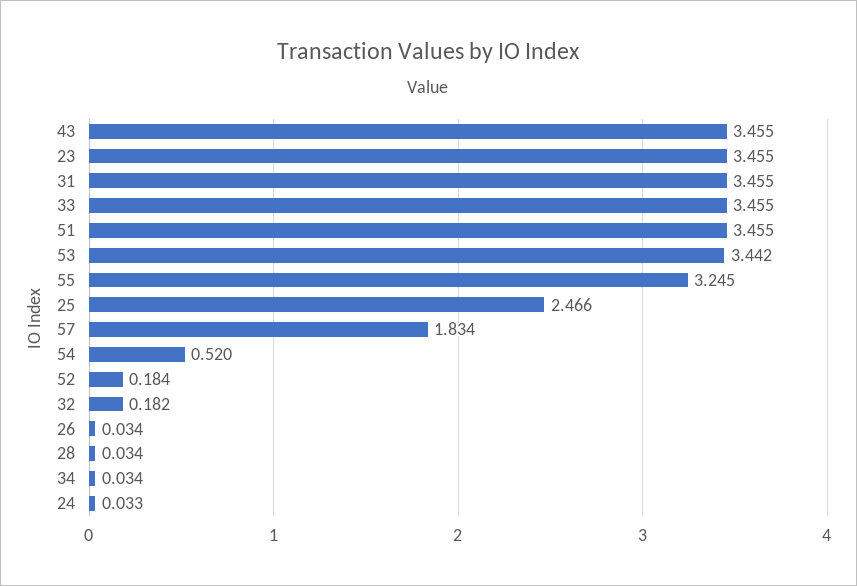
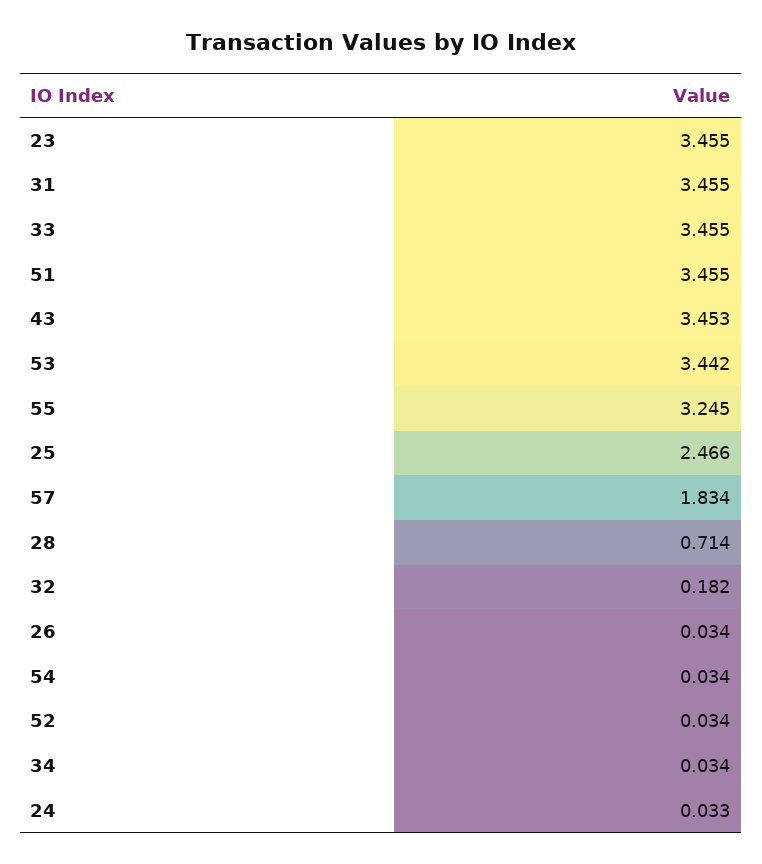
43: 3.455 -> 3.453
54: 0.52 -> 0.034
52: 0.184 -> 0.034
28: 0.034 -> 0.714

